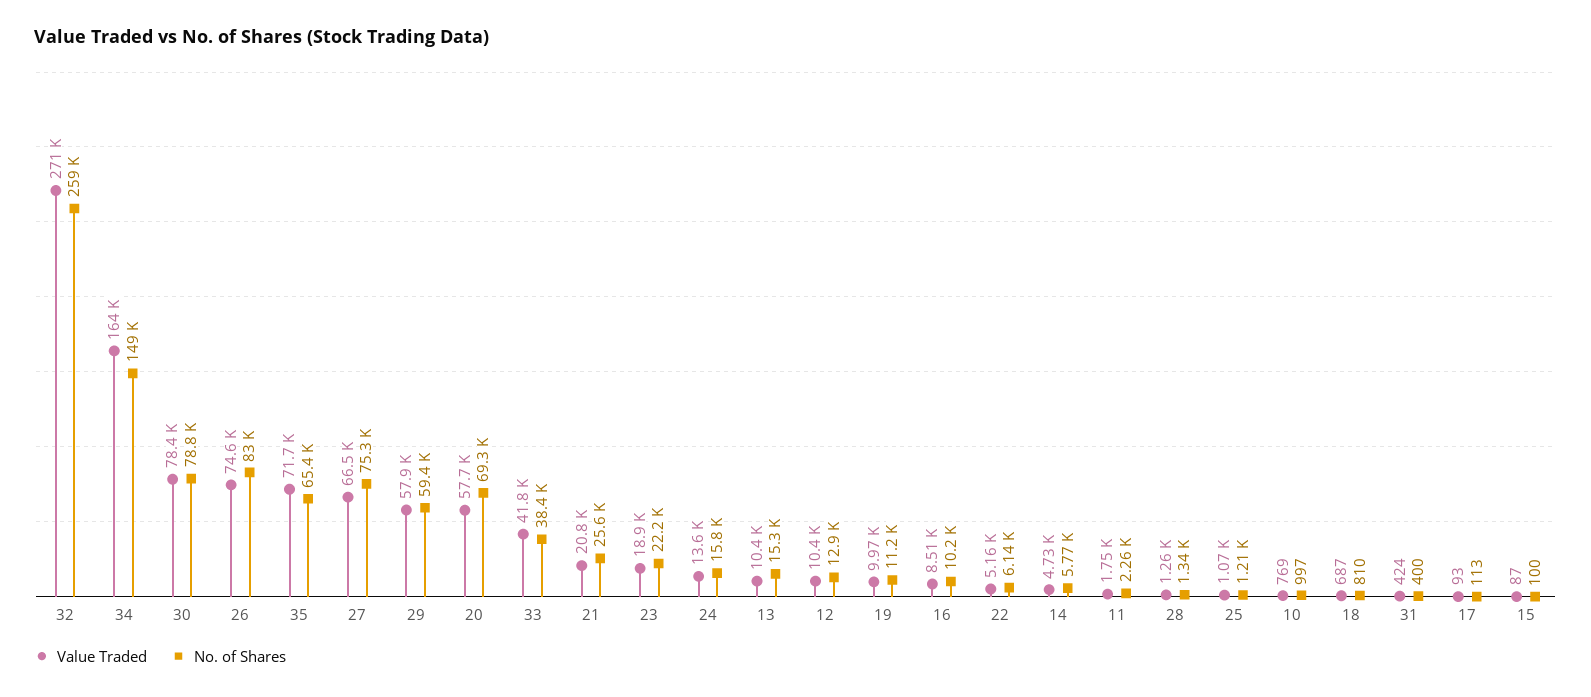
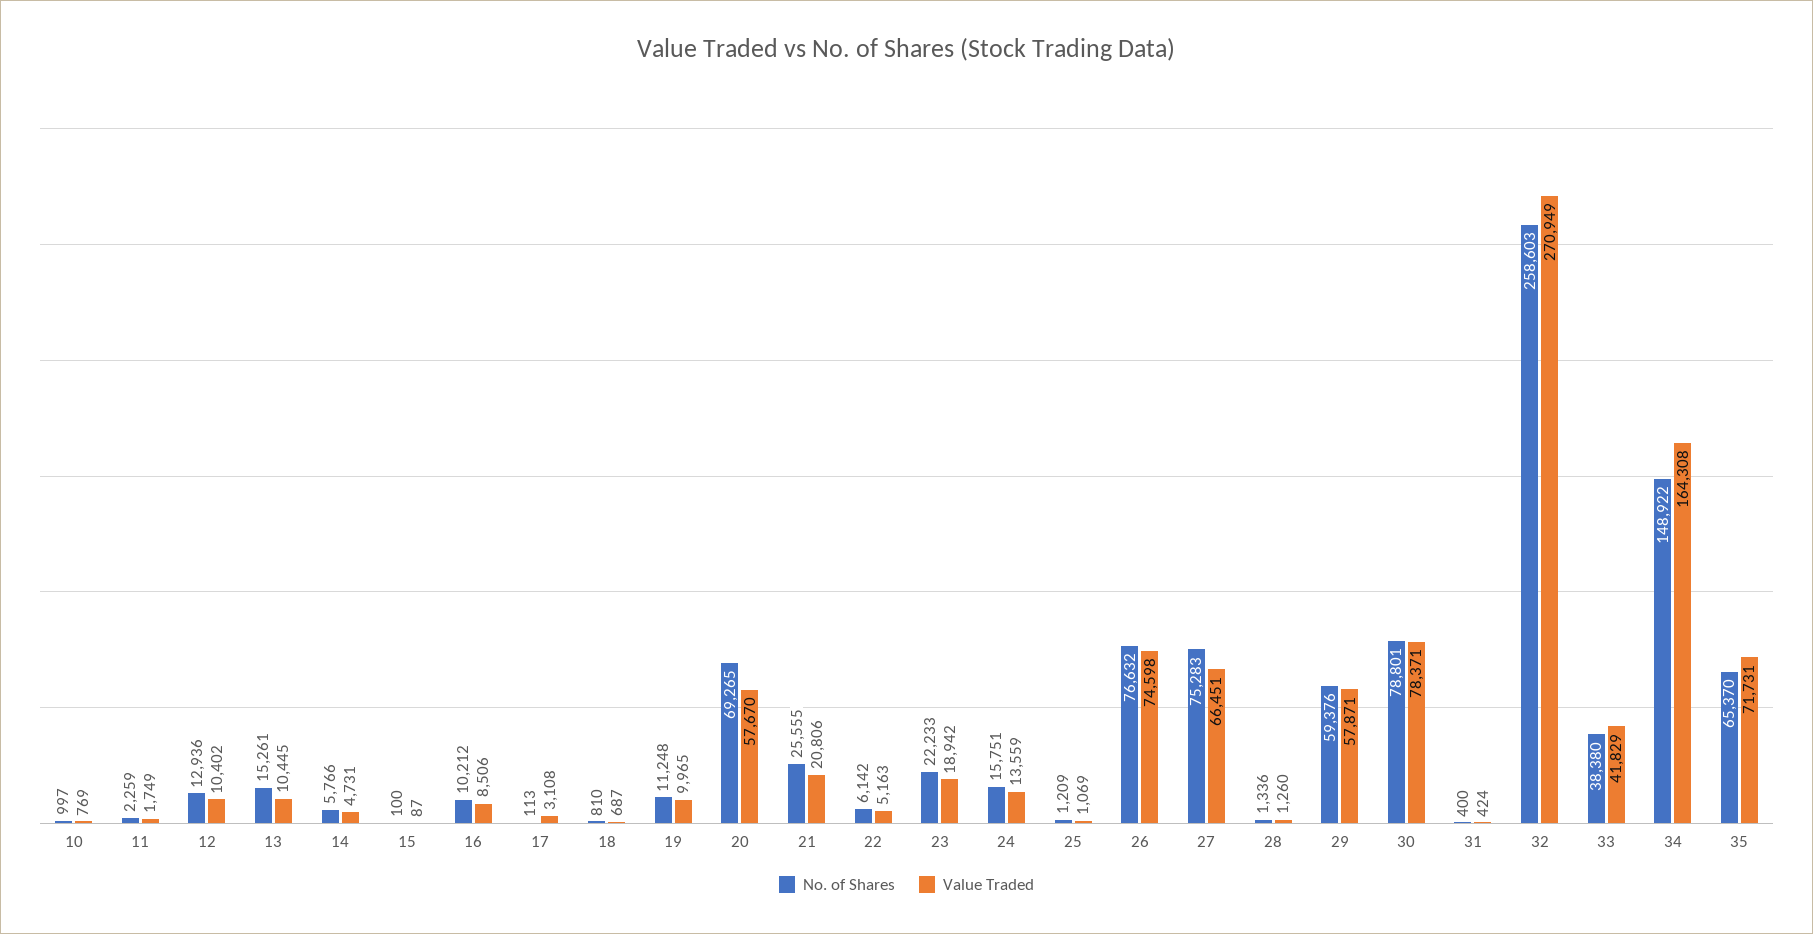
No. of Shares, 26: 83000 -> 76632
Value Traded, 17: 93 -> 3108

